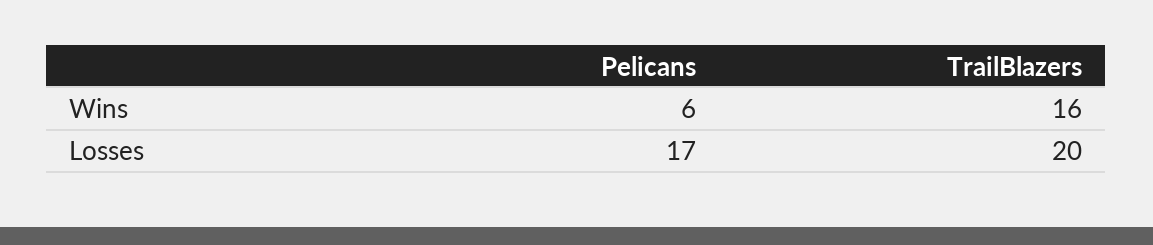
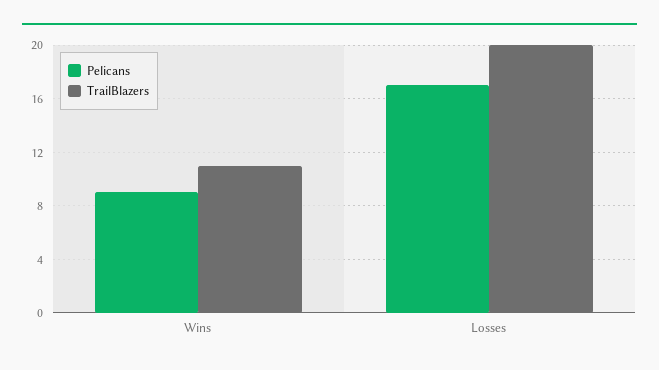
Pelicans, Wins: 6 -> 9
TrailBlazers, Wins: 16 -> 11

